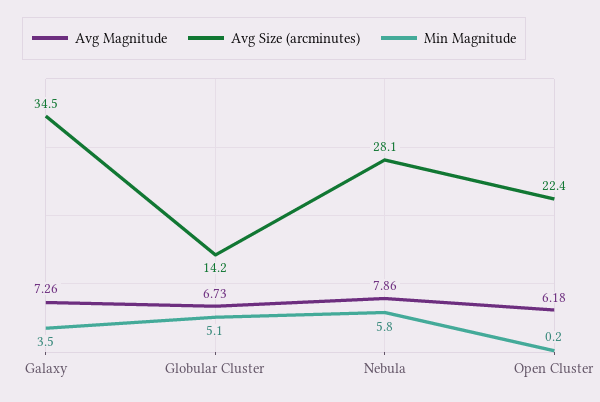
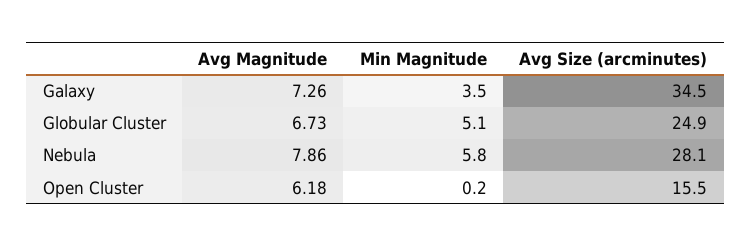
Avg Size (arcminutes), Globular Cluster: 14.2 -> 24.9
Avg Size (arcminutes), Open Cluster: 22.4 -> 15.5

